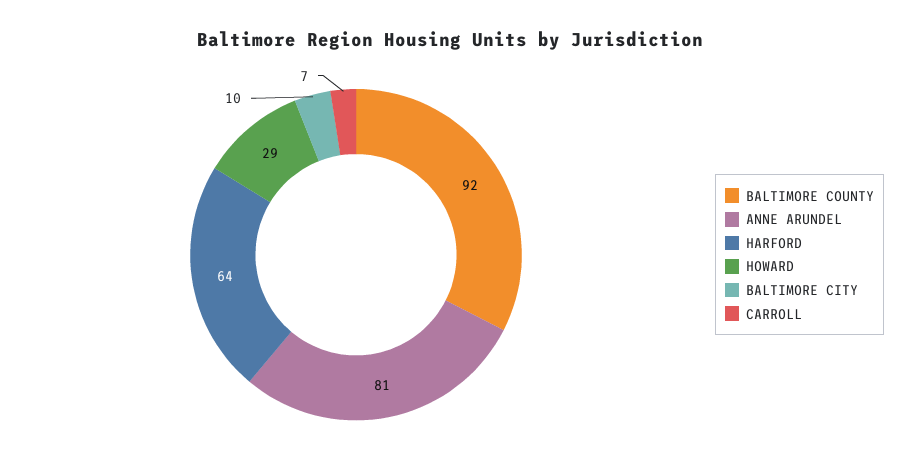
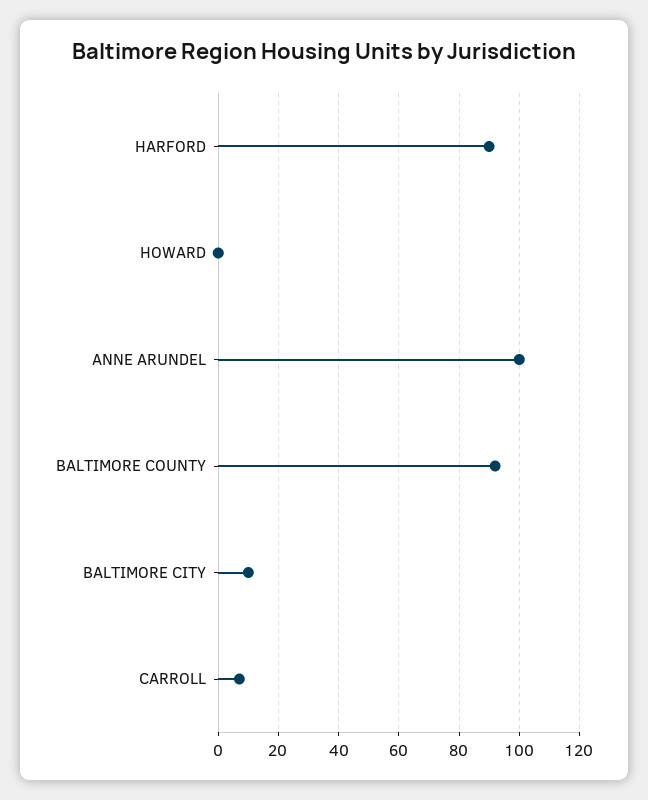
ANNE ARUNDEL: 81 -> 100
HARFORD: 64 -> 90
HOWARD: 29 -> 0

